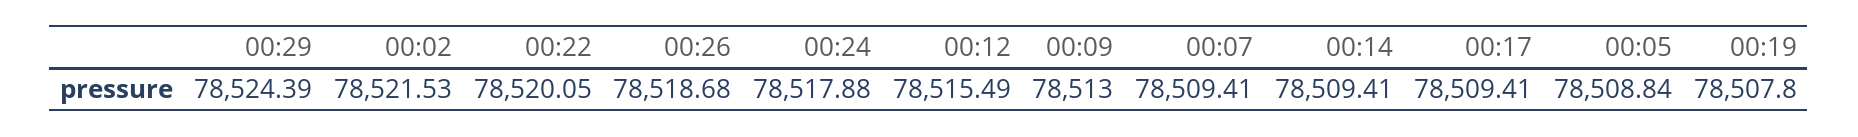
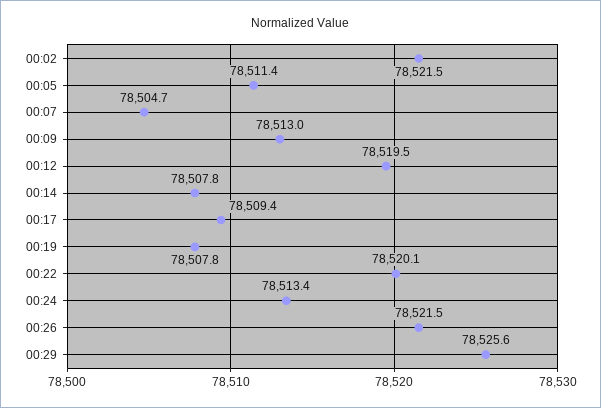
00:29: 78524.39 -> 78525.6
00:26: 78518.68 -> 78521.5
00:24: 78517.88 -> 78513.4
00:12: 78515.49 -> 78519.5
00:07: 78509.41 -> 78504.7
00:14: 78509.41 -> 78507.8
00:05: 78508.84 -> 78511.4

